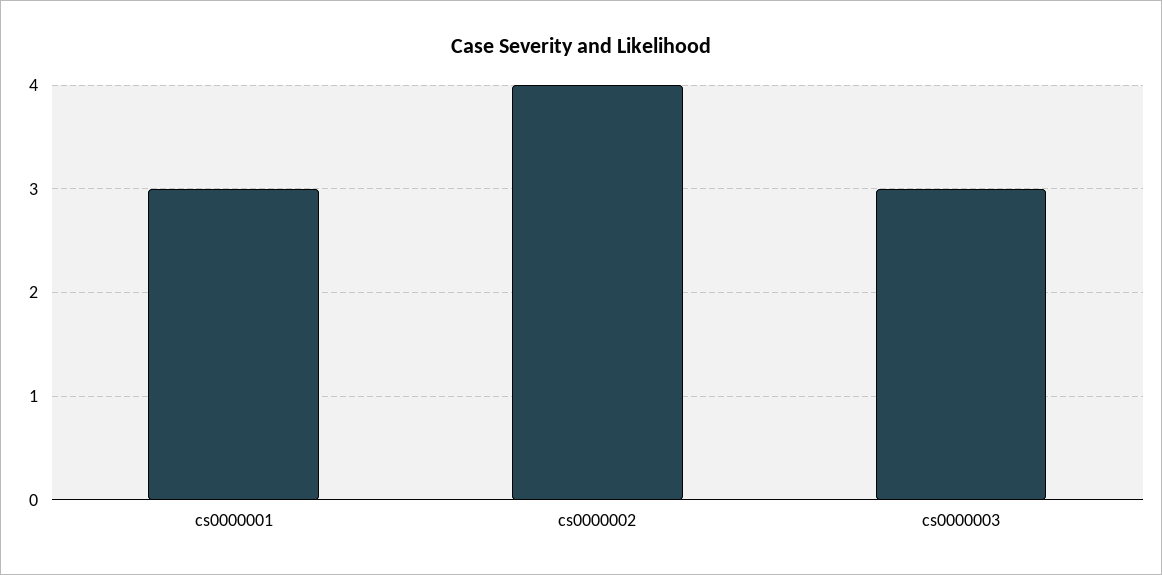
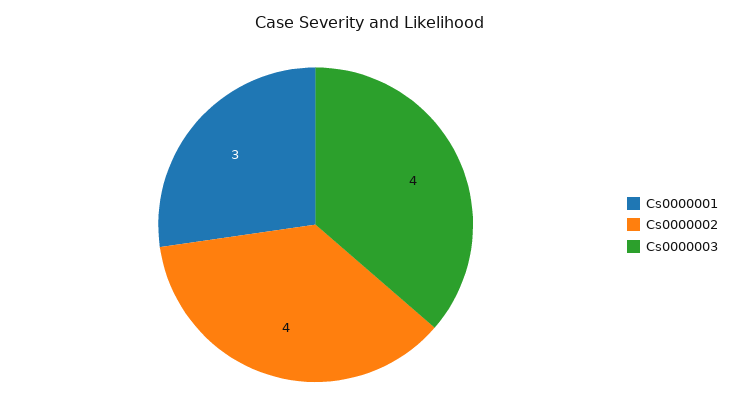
cs0000003: 3 -> 4

